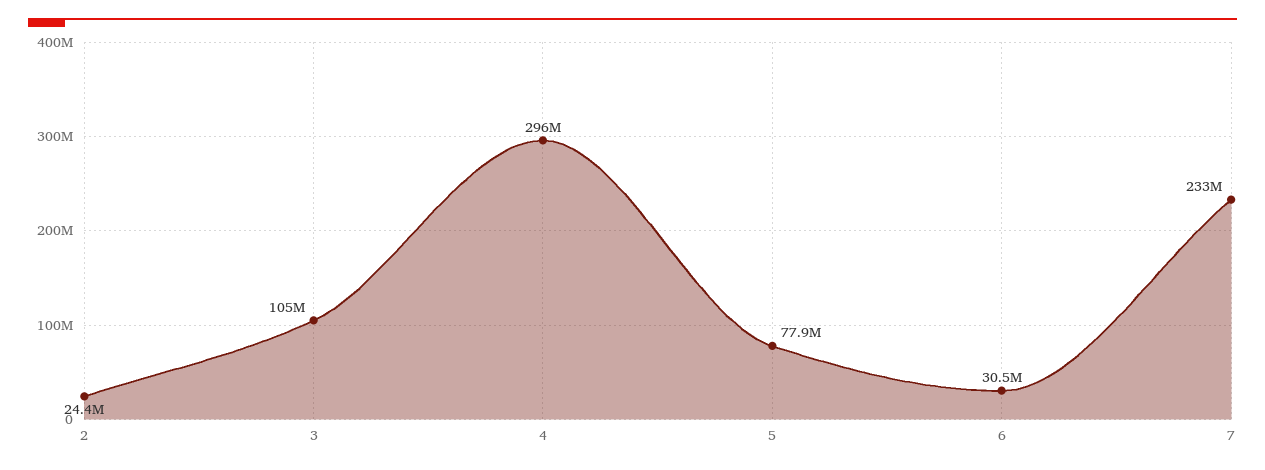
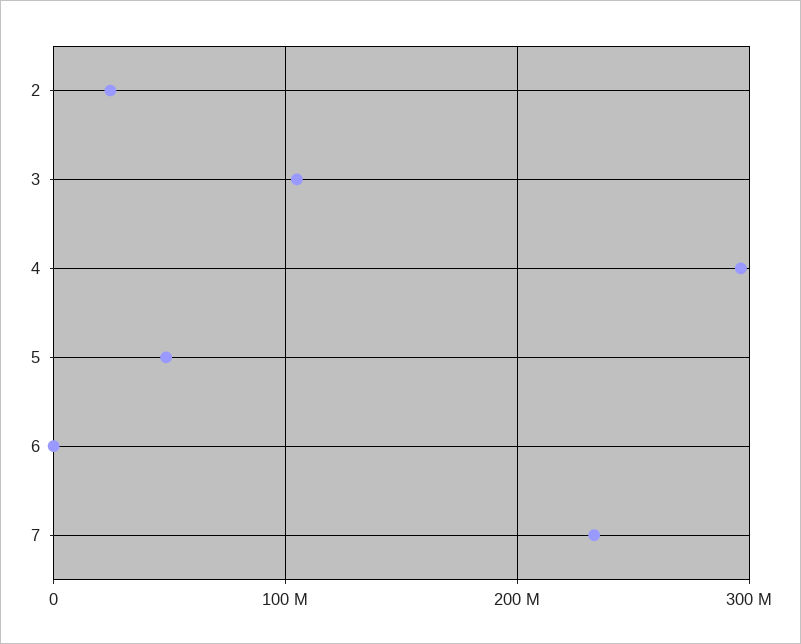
5: 77900000 -> 50000000
6: 30500000 -> 0

